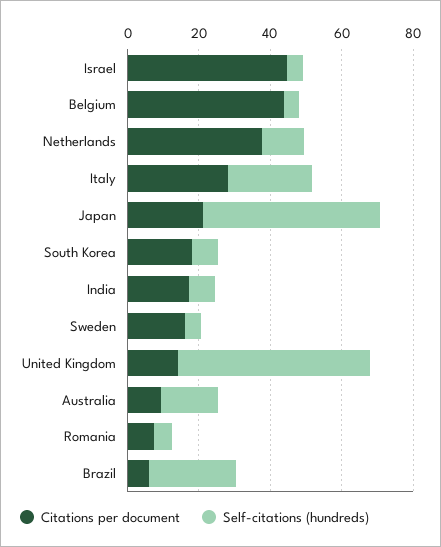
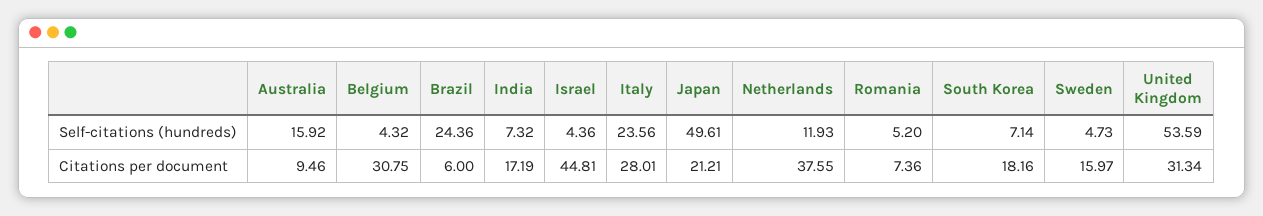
Citations per document, Belgium: 45 -> 30.75
Citations per document, United Kingdom: 15 -> 31.34

